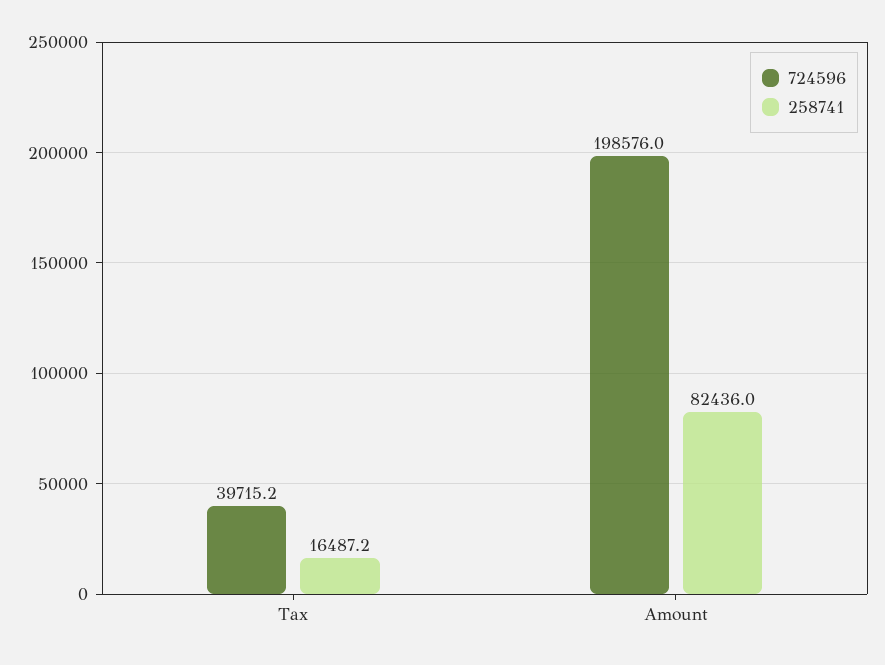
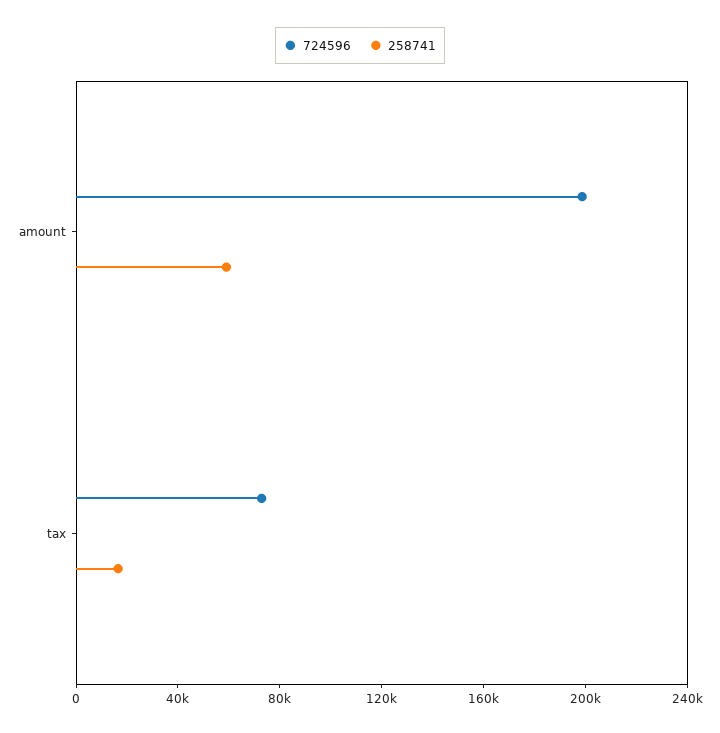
724596, Tax: 39715.2 -> 70000
258741, Amount: 82436 -> 60000

